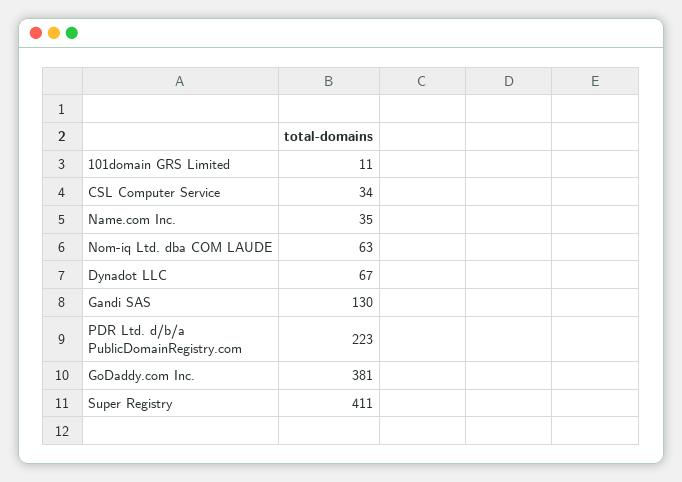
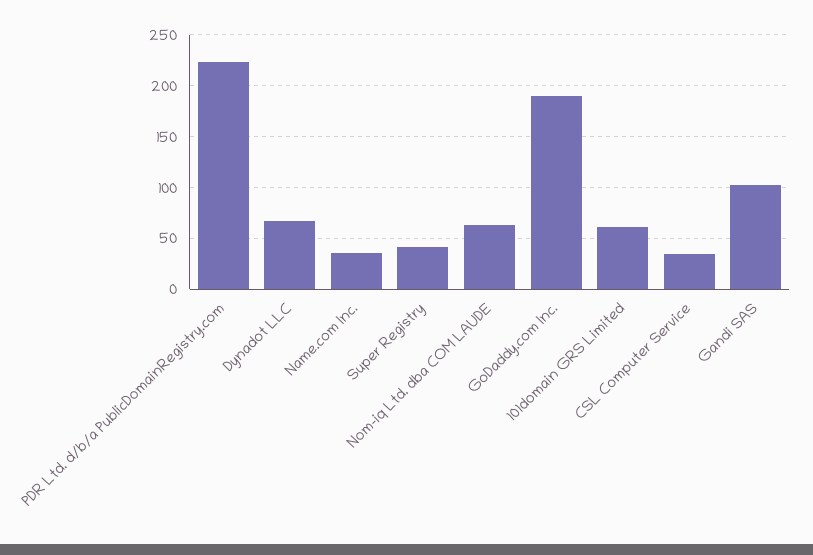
101domain GRS Limited: 11 -> 60
Gandi SAS: 130 -> 100
GoDaddy.com Inc.: 381 -> 190
Super Registry: 411 -> 40

